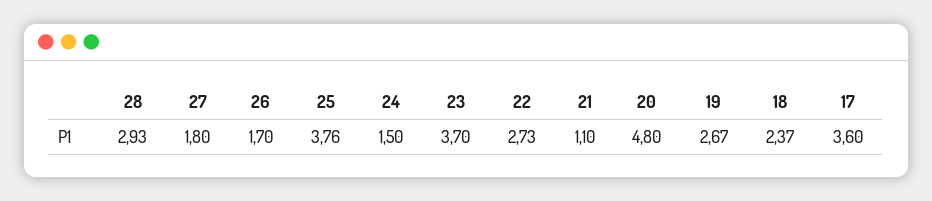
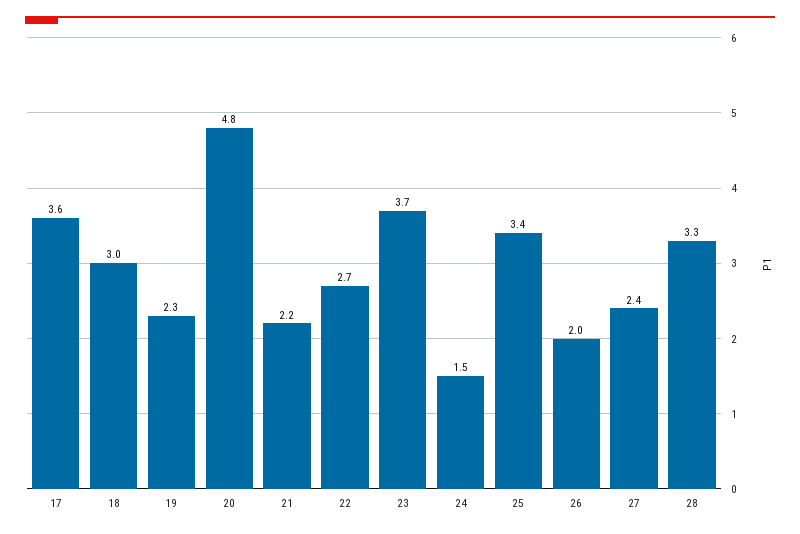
28: 2.93 -> 3.3
27: 1.8 -> 2.4
26: 1.7 -> 2
25: 3.76 -> 3.4
21: 1.1 -> 2.2
19: 2.67 -> 2.3
18: 2.37 -> 3

